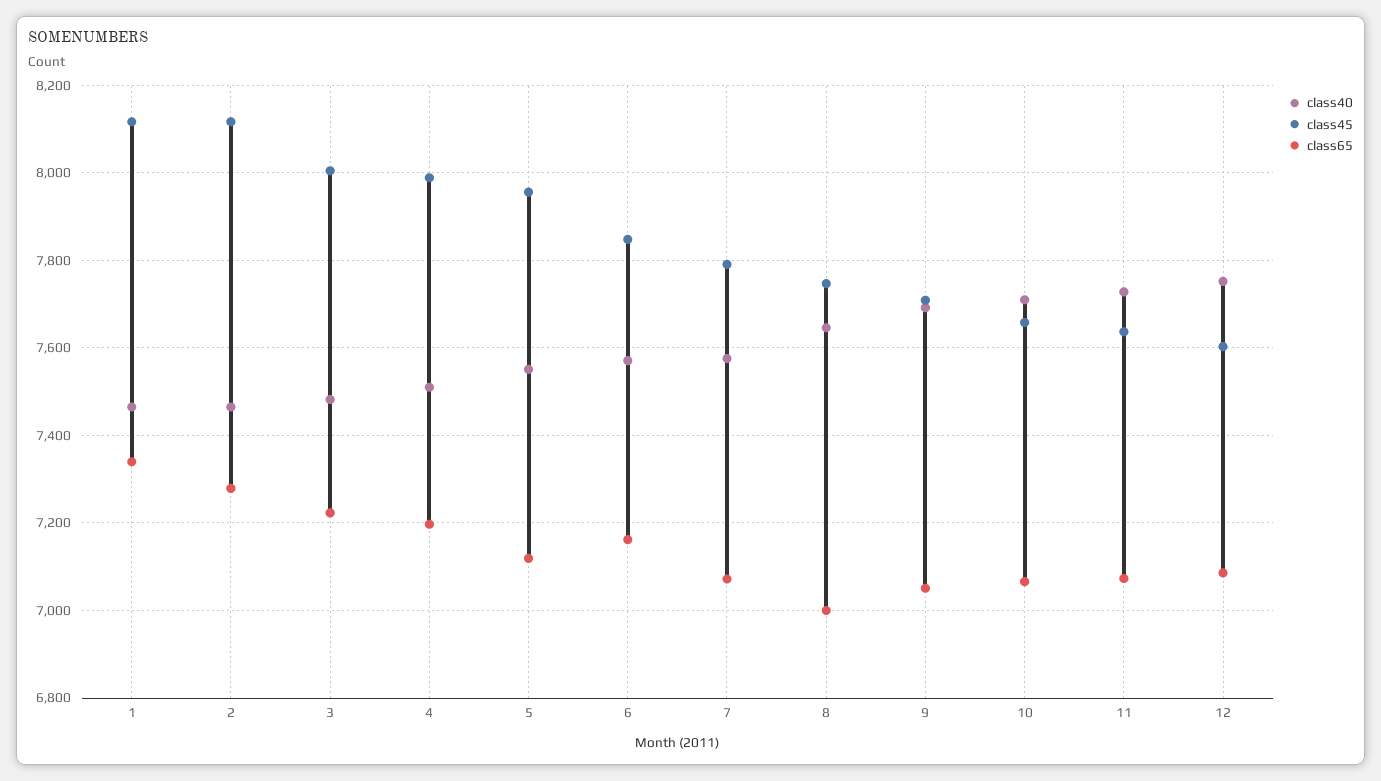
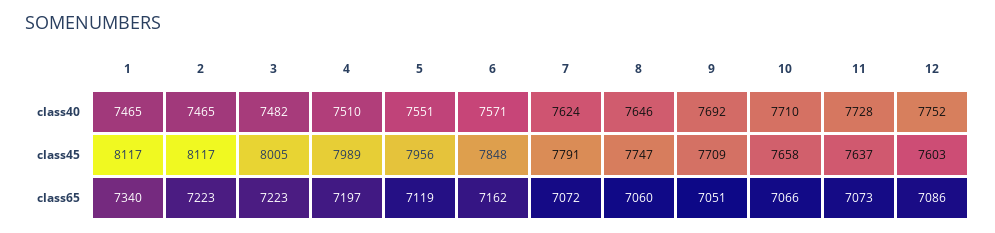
class65, 2: 7280 -> 7223
class40, 7: 7580 -> 7624
class65, 8: 7000 -> 7060

